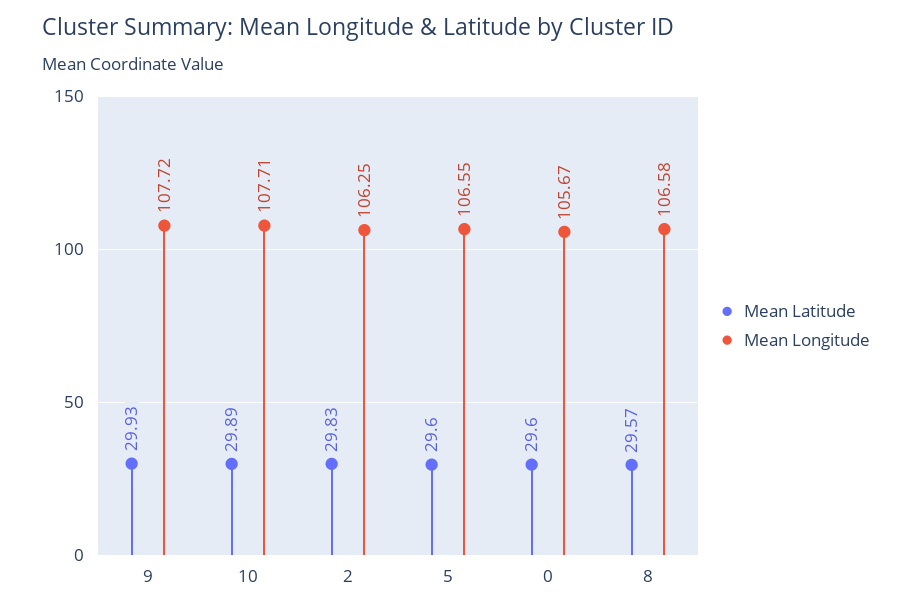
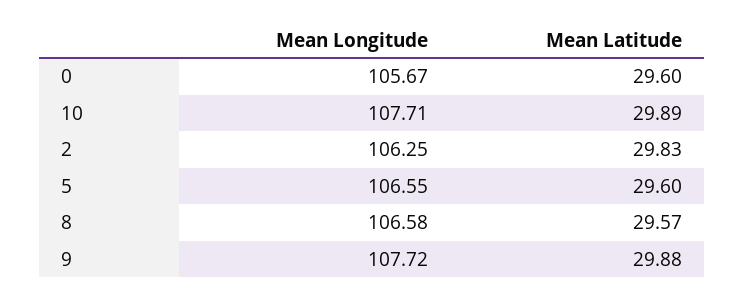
Mean Latitude, 9: 29.93 -> 29.88

